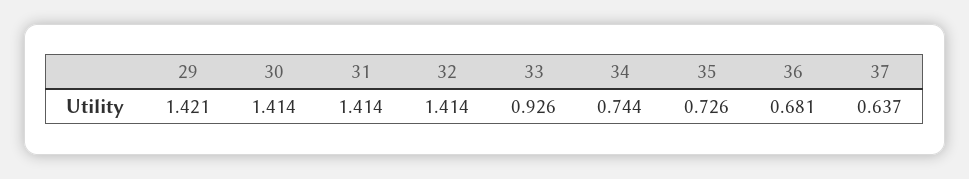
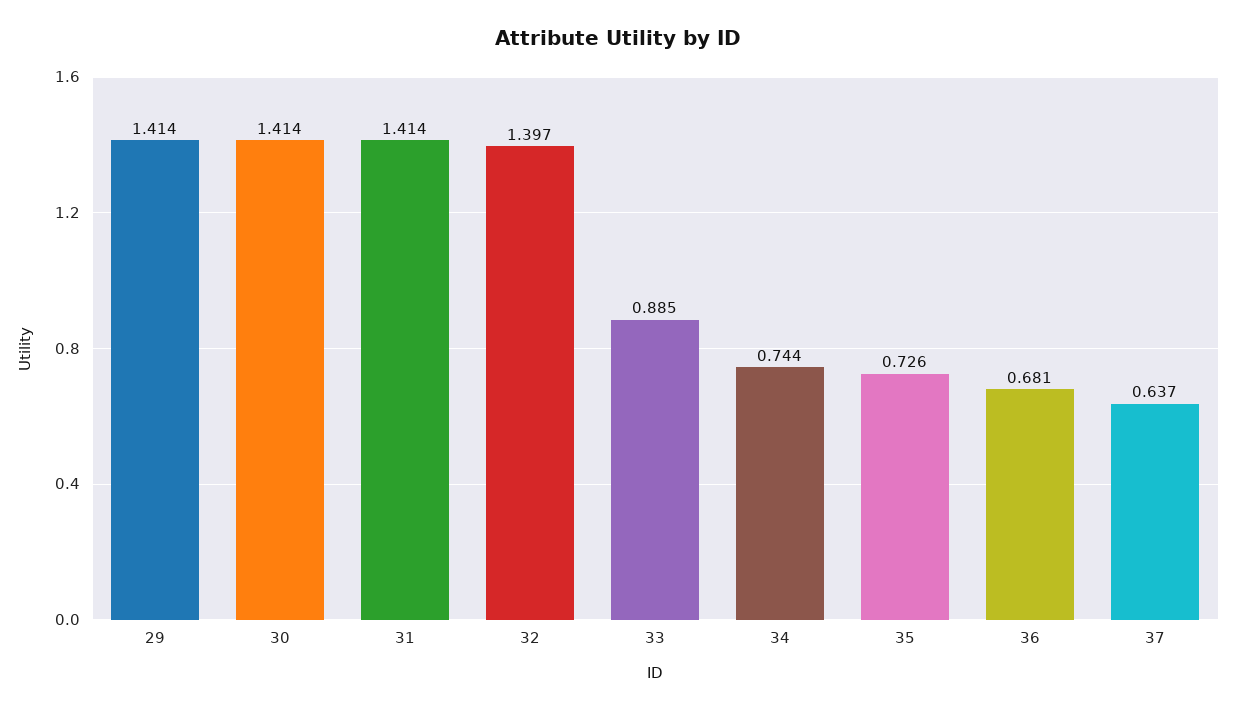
29: 1.421 -> 1.414
32: 1.414 -> 1.397
33: 0.926 -> 0.885

